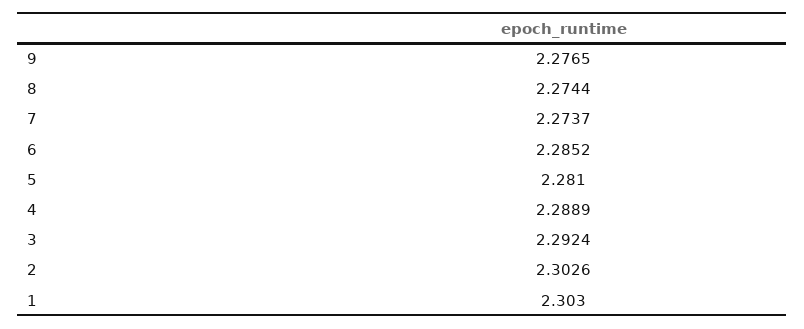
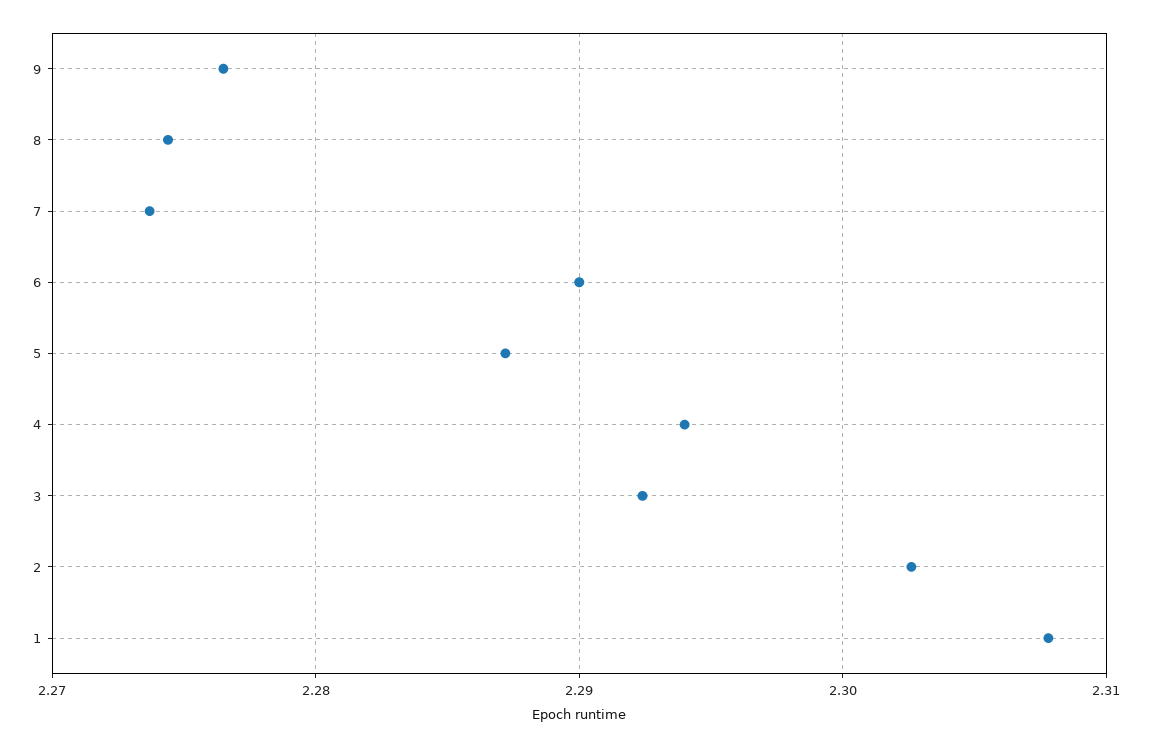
6: 2.2852 -> 2.29
5: 2.281 -> 2.287
4: 2.2889 -> 2.294
1: 2.303 -> 2.308

